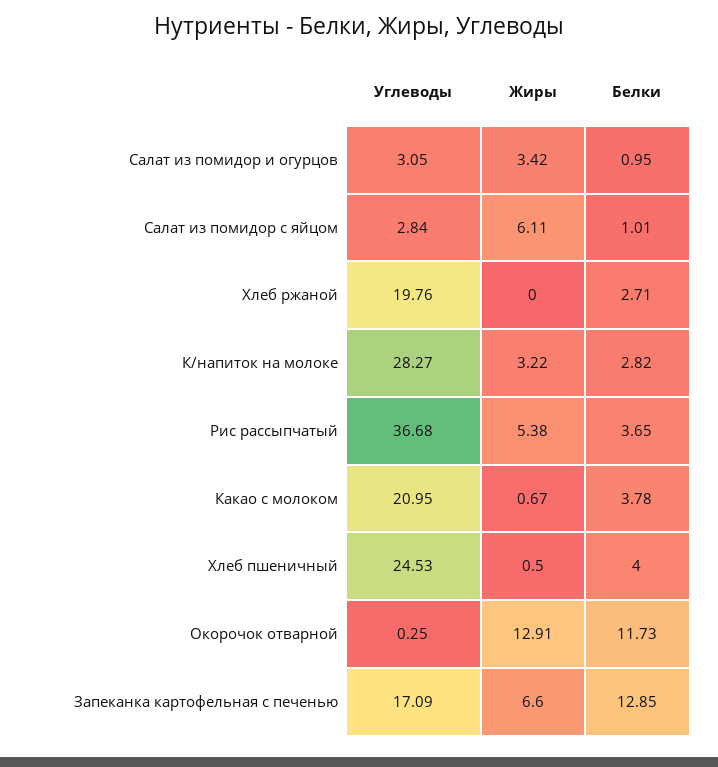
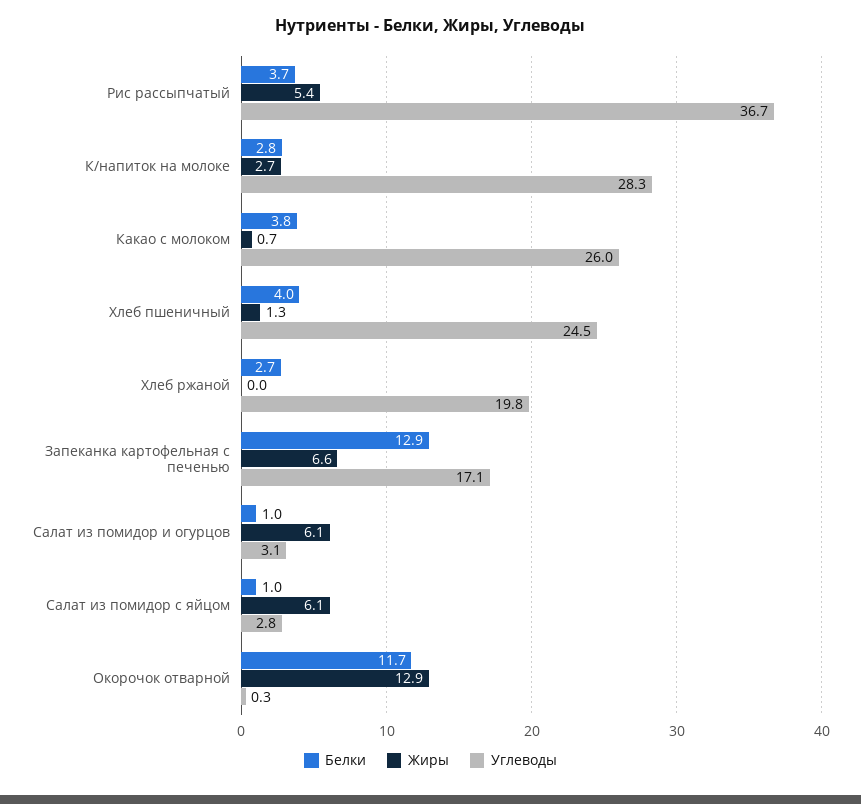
Жиры, Салат из помидор и огурцов: 3.42 -> 6.1
Жиры, К/напиток на молоке: 3.22 -> 2.7
Углеводы, Какао с молоком: 20.95 -> 26
Жиры, Хлеб пшеничный: 0.5 -> 1.3

